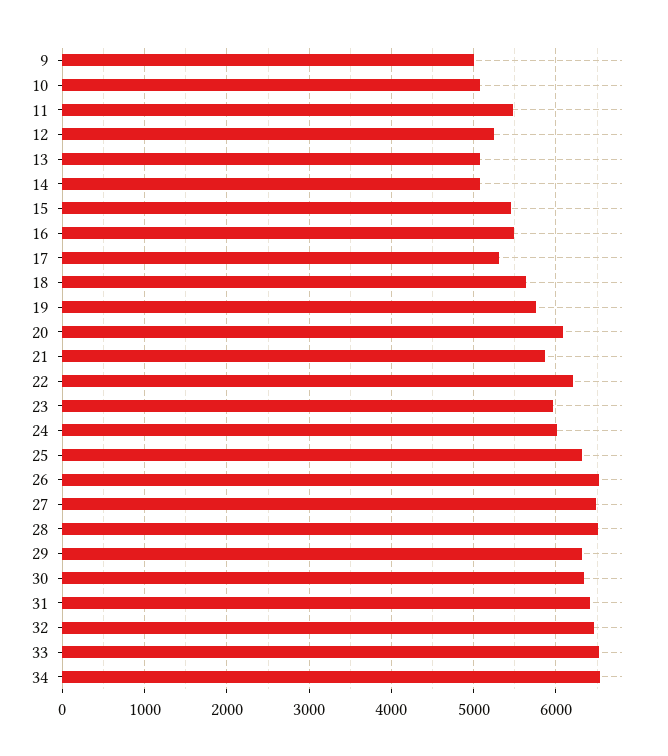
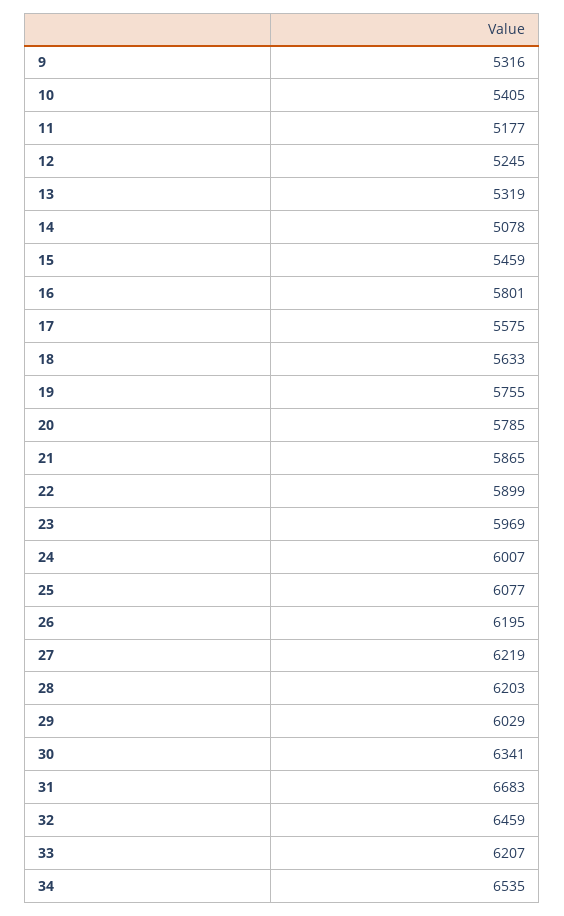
9: 5000 -> 5316
10: 5100 -> 5405
11: 5500 -> 5177
13: 5100 -> 5319
16: 5500 -> 5801
17: 5300 -> 5575
20: 6100 -> 5785
22: 6200 -> 5899
25: 6300 -> 6077
26: 6500 -> 6195
27: 6500 -> 6219
28: 6500 -> 6203
29: 6300 -> 6029
31: 6400 -> 6683
33: 6500 -> 6207

